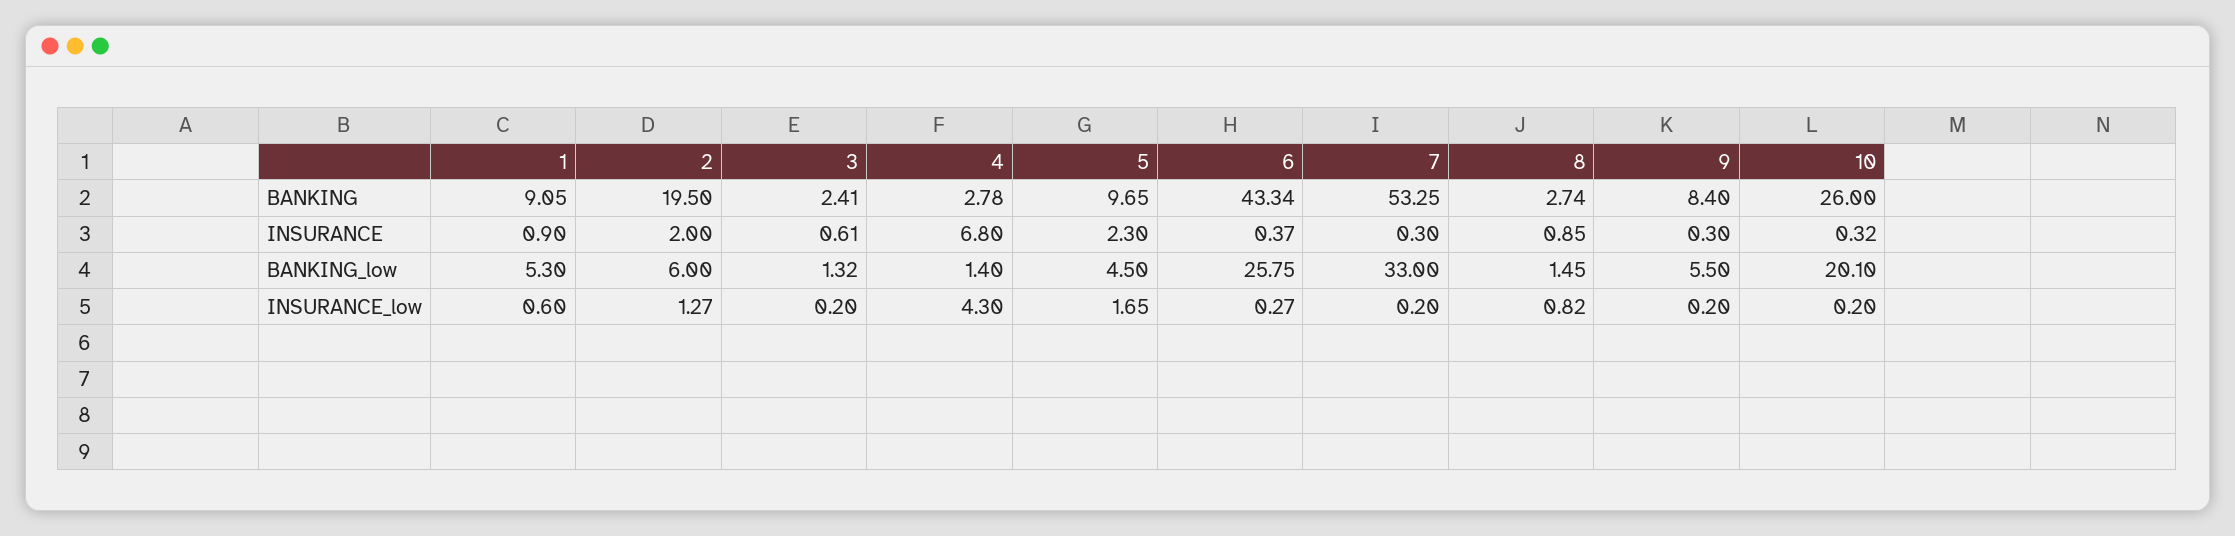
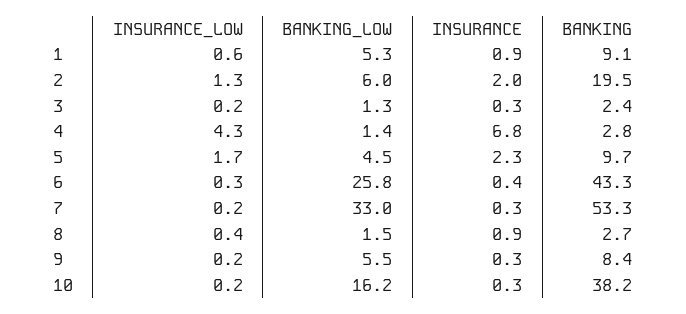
10, BANKING: 26 -> 38.2
3, INSURANCE: 0.61 -> 0.3
10, BANKING_low: 20.1 -> 16.2
8, INSURANCE_low: 0.82 -> 0.4

